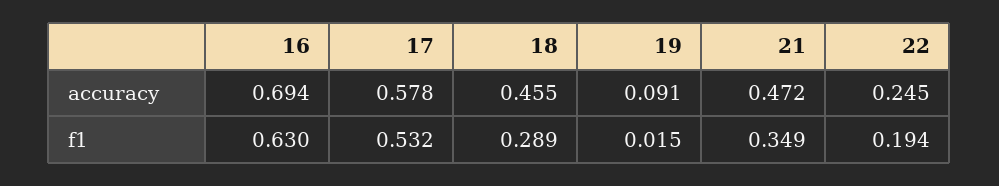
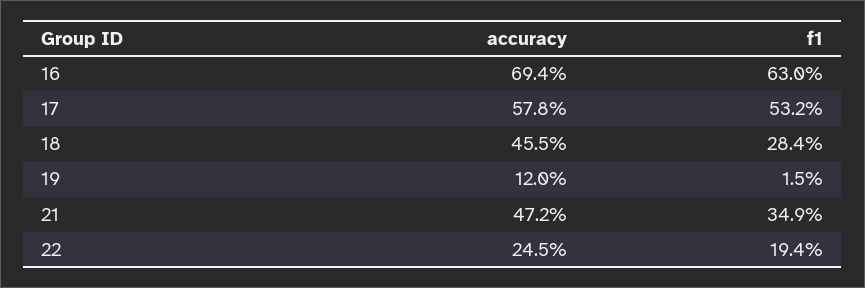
19, accuracy: 0.091 -> 0.12
18, f1: 0.289 -> 0.284

